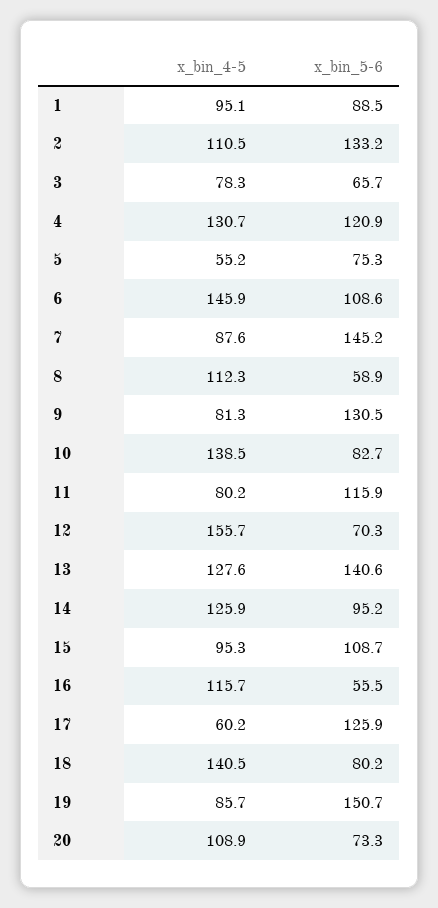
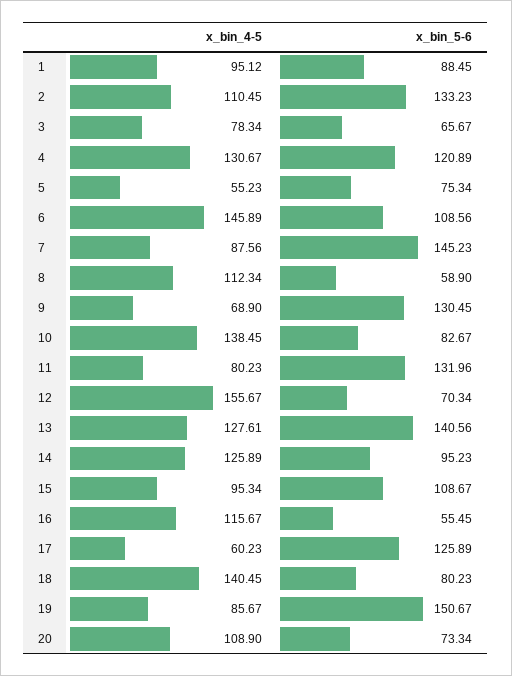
x_bin_4-5, 9: 81.3 -> 68.9
x_bin_5-6, 11: 115.9 -> 131.96

